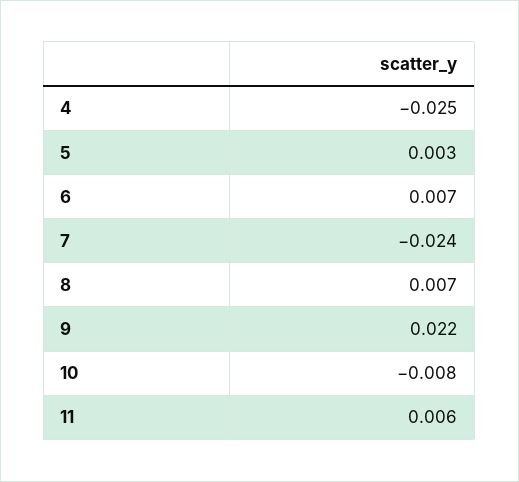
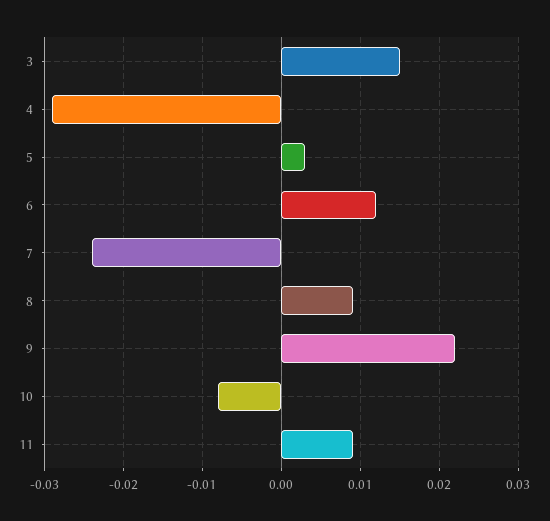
4: -0.025 -> -0.029
6: 0.007 -> 0.012
8: 0.007 -> 0.009
11: 0.006 -> 0.009
3: none -> 0.015

